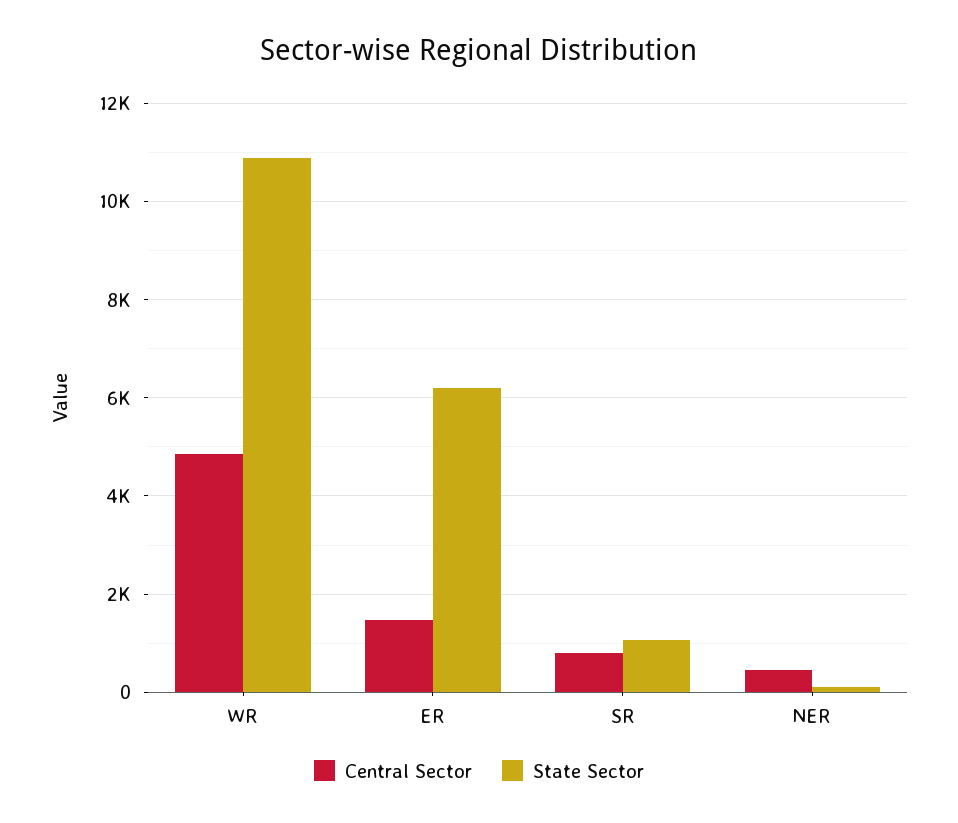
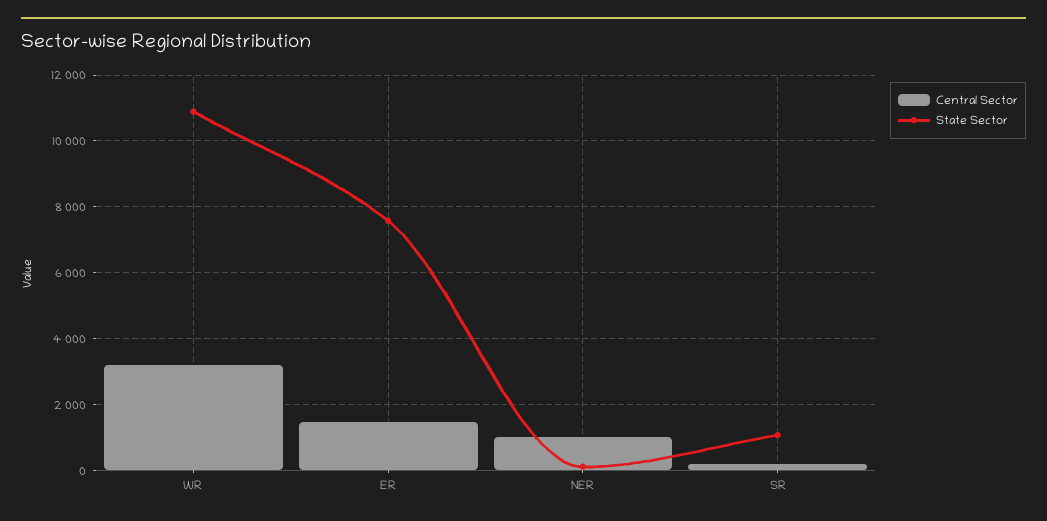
Central Sector, WR: 4800 -> 3200
State Sector, ER: 6200 -> 7600
Central Sector, SR: 800 -> 200
Central Sector, NER: 400 -> 1000

